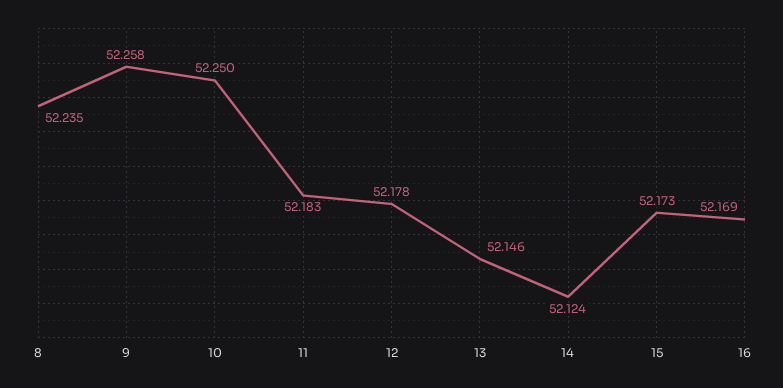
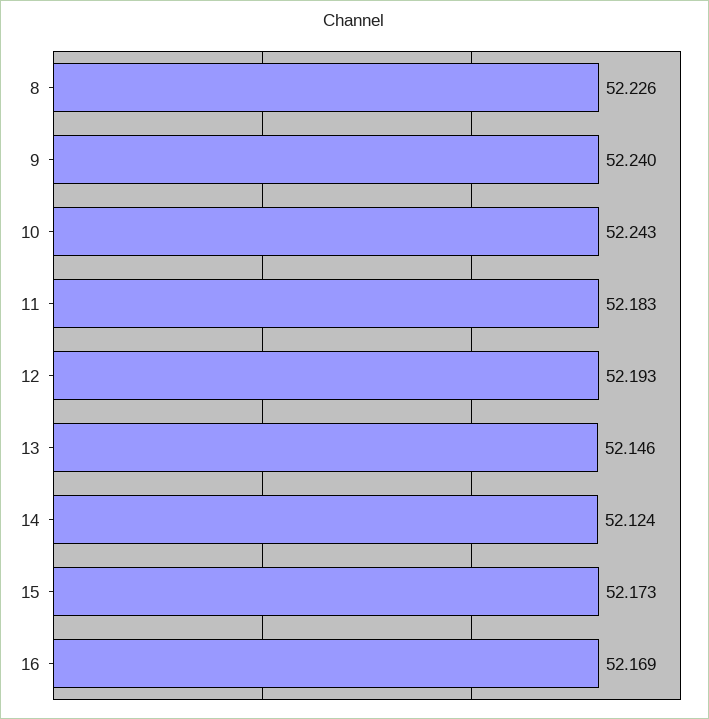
8: 52.235 -> 52.226
9: 52.258 -> 52.24
10: 52.25 -> 52.243
12: 52.178 -> 52.193

